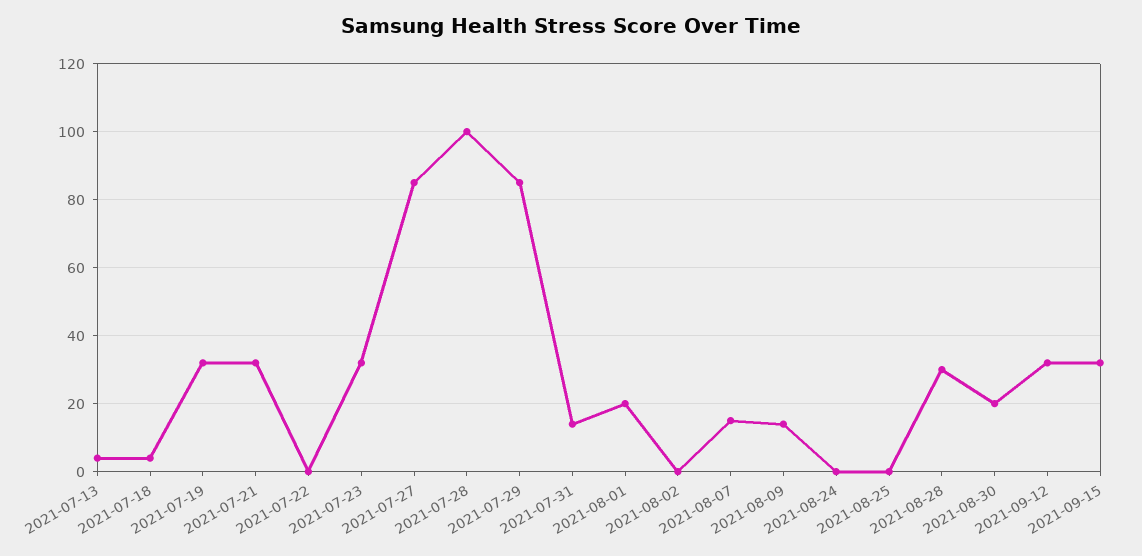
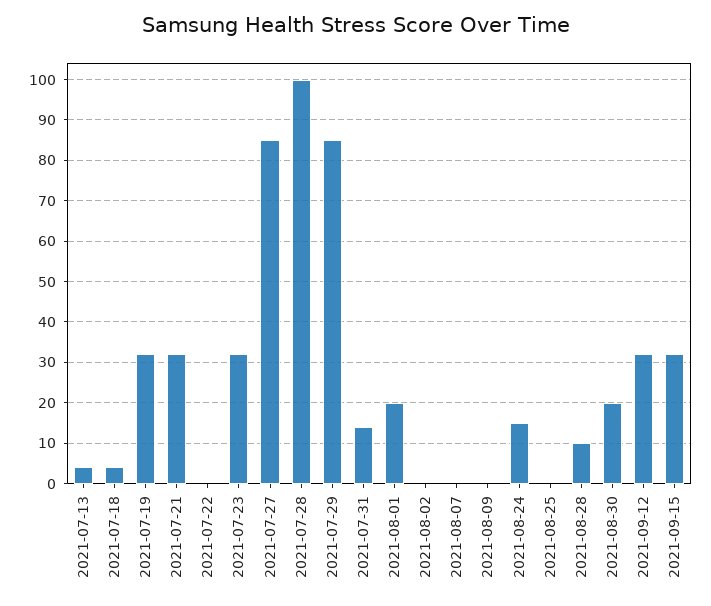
2021-08-07: 15 -> 0
2021-08-09: 15 -> 0
2021-08-24: 0 -> 15
2021-08-28: 30 -> 10

